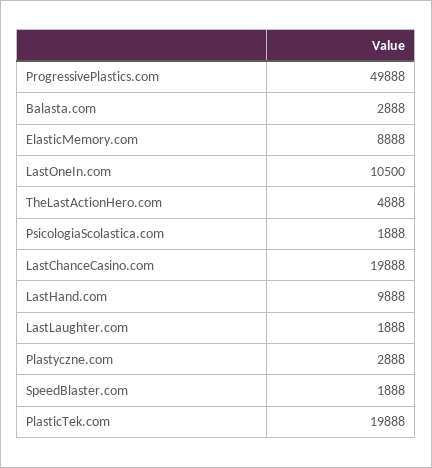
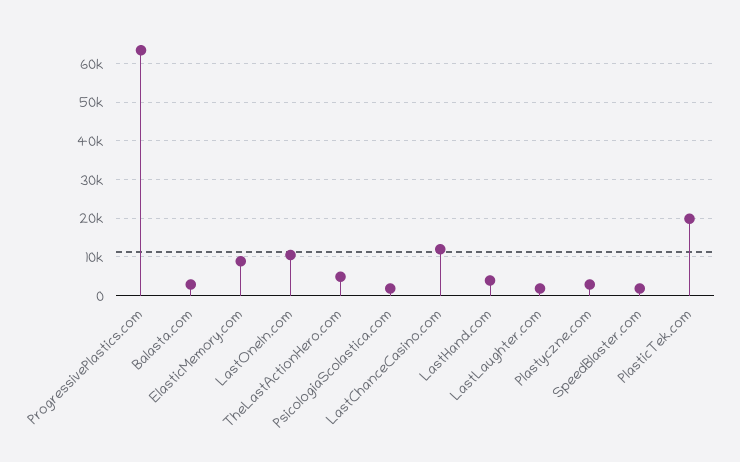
ProgressivePlastics.com: 49888 -> 64000
LastChanceCasino.com: 19888 -> 12000
LastHand.com: 9888 -> 4000

